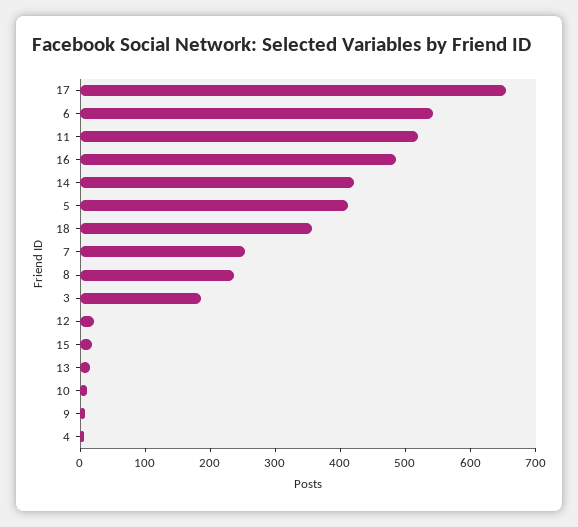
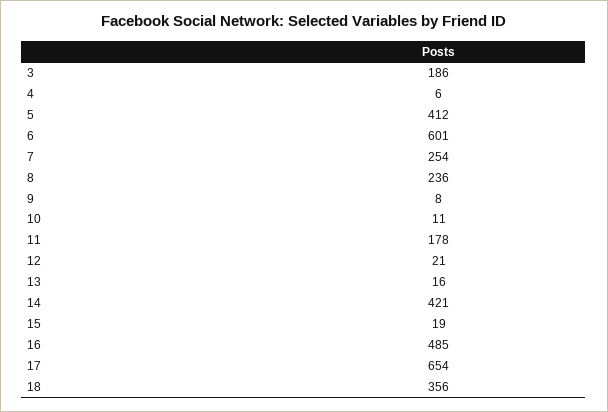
6: 540 -> 601
11: 520 -> 178

